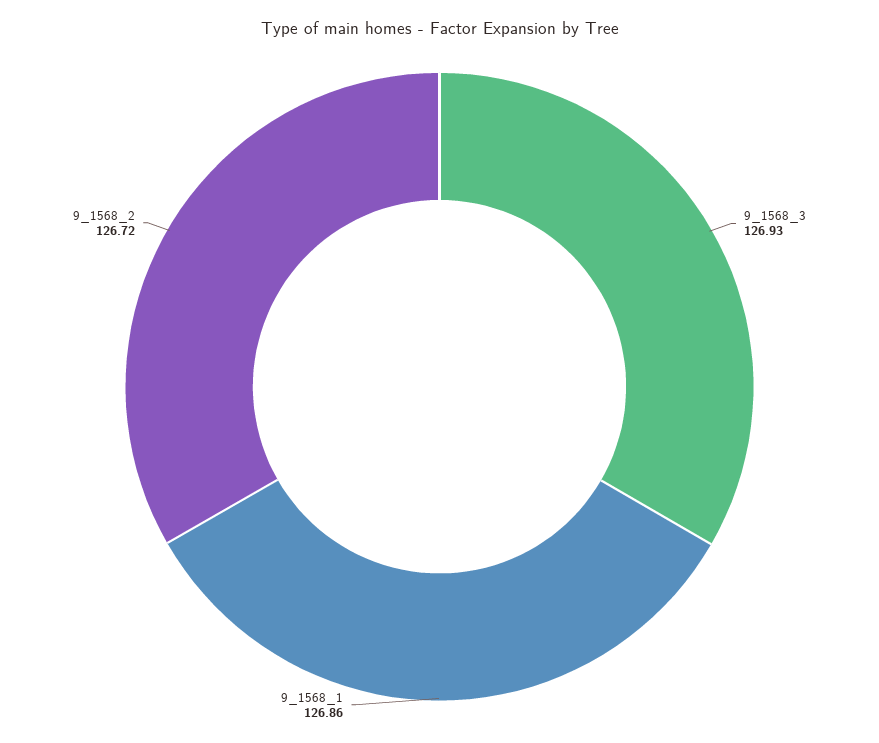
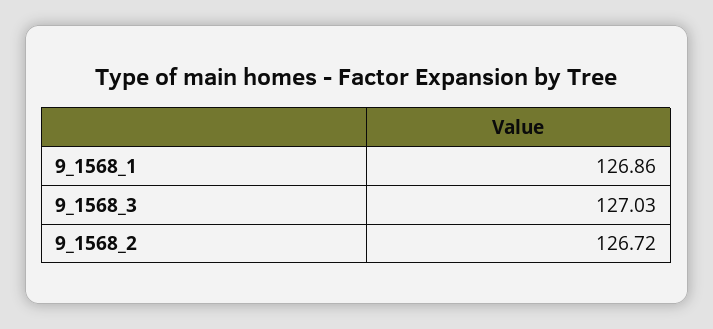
9_1568_3: 126.93 -> 127.03

